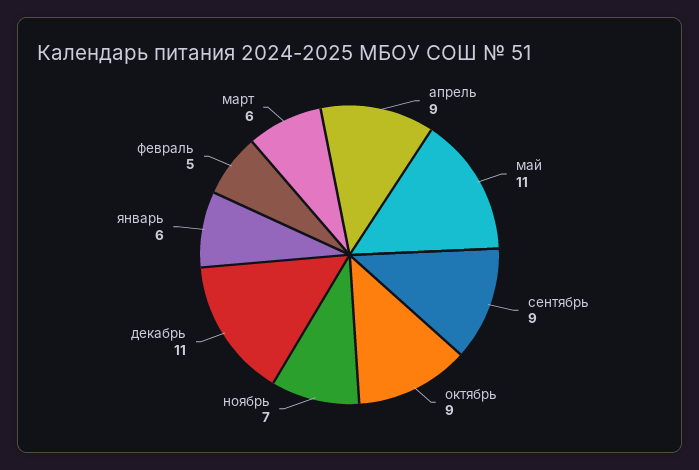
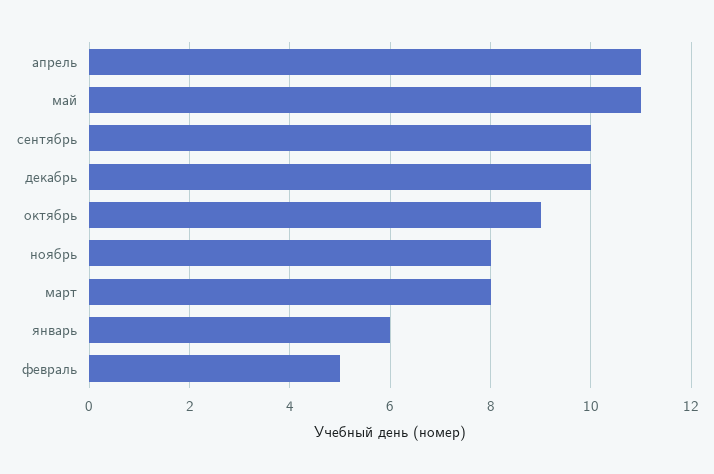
апрель: 9 -> 11
сентябрь: 9 -> 10
ноябрь: 7 -> 8
декабрь: 11 -> 10
март: 6 -> 8

